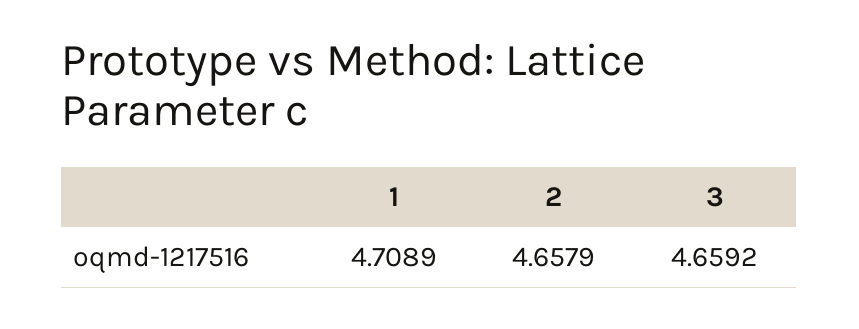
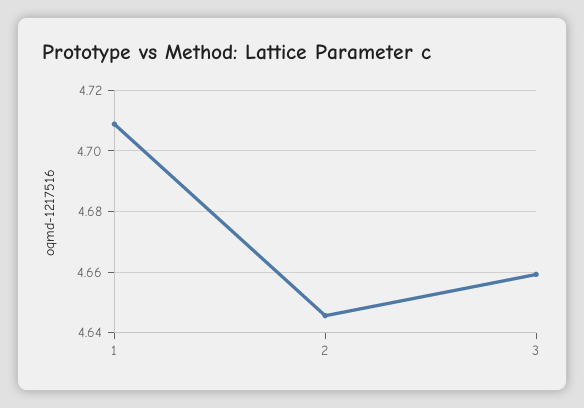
2: 4.6579 -> 4.646

